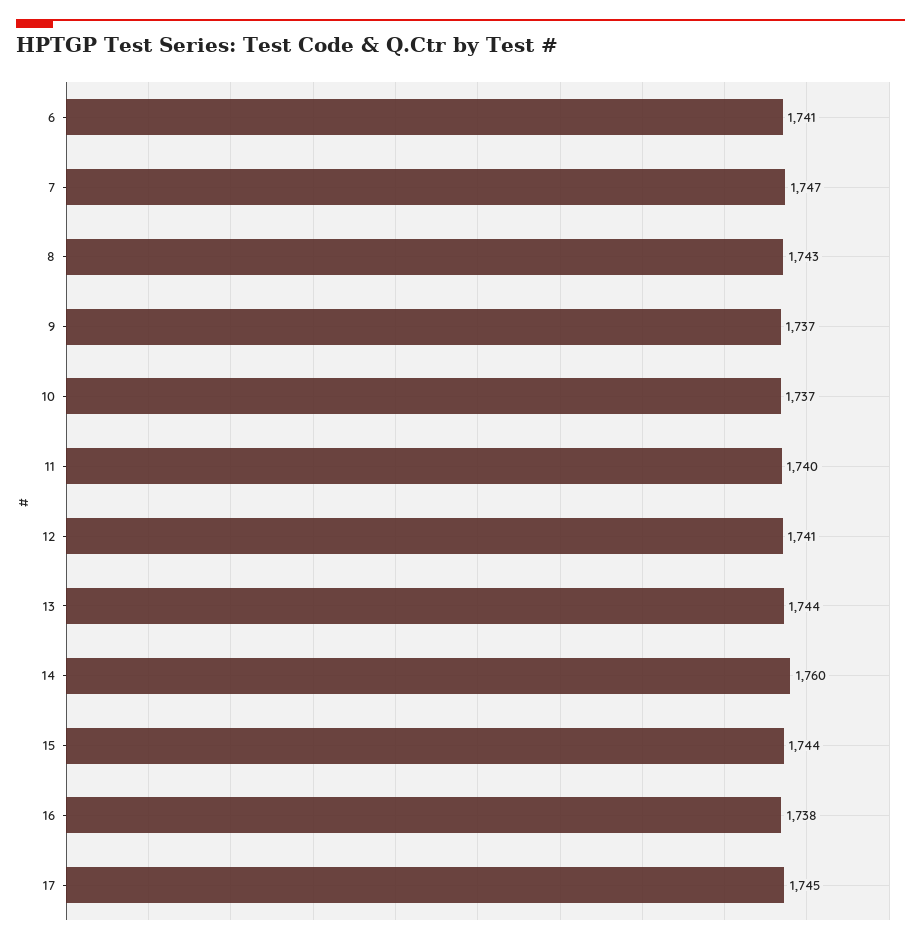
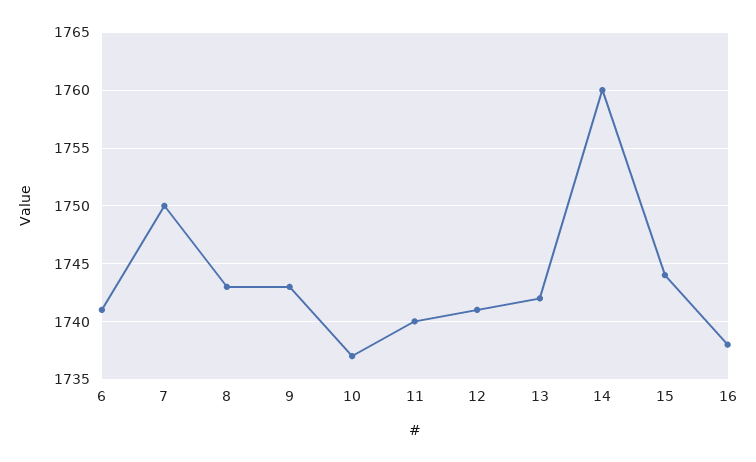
7: 1747 -> 1750
9: 1737 -> 1743
13: 1744 -> 1742
17: 1745 -> none

